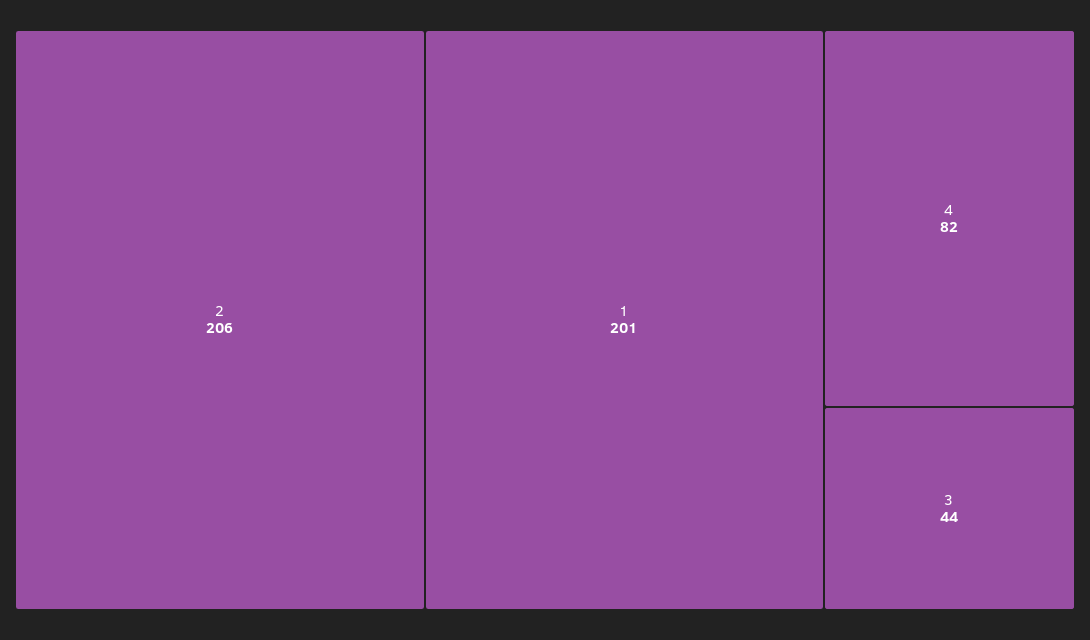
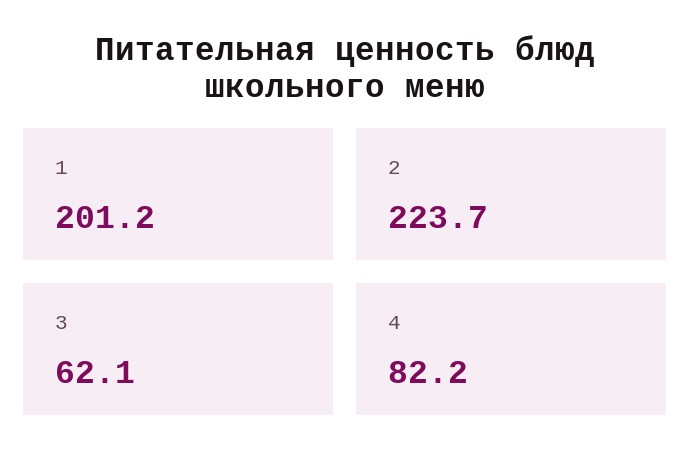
2: 206 -> 223.7
3: 44 -> 62.1

